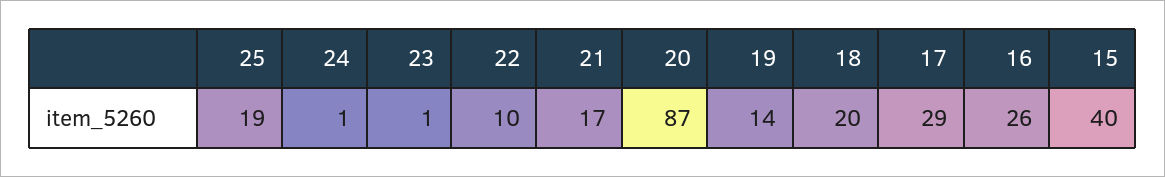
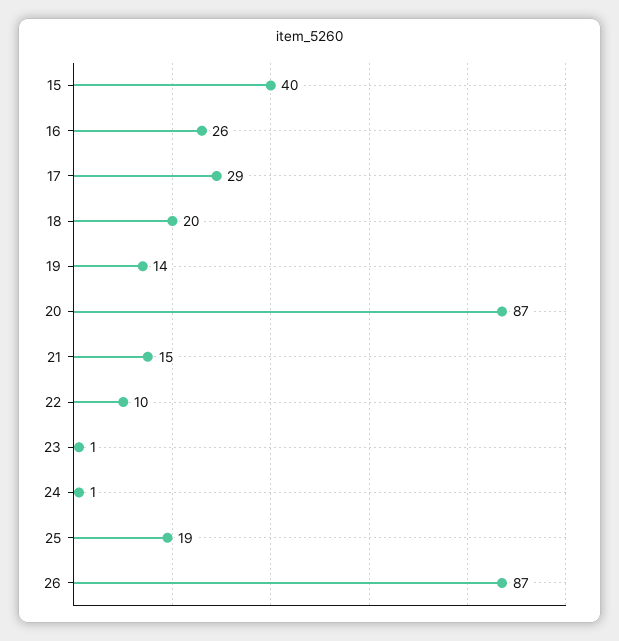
21: 17 -> 15
26: none -> 87

